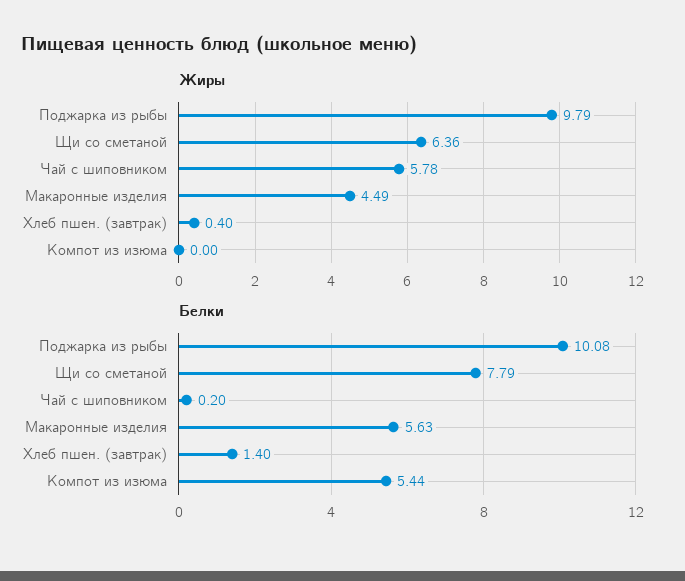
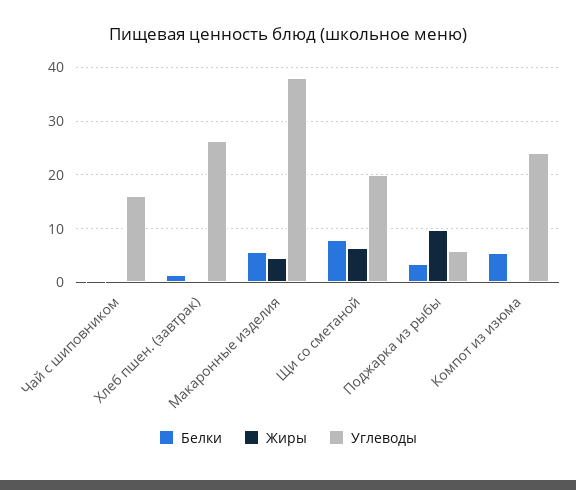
Жиры, Чай с шиповником: 5.78 -> 0
Белки, Поджарка из рыбы: 10.08 -> 4
Углеводы, Чай с шиповником: none -> 16
Углеводы, Хлеб пшен. (завтрак): none -> 26
Углеводы, Макаронные изделия: none -> 38
Углеводы, Щи со сметаной: none -> 20
Углеводы, Поджарка из рыбы: none -> 6
Углеводы, Компот из изюма: none -> 24

